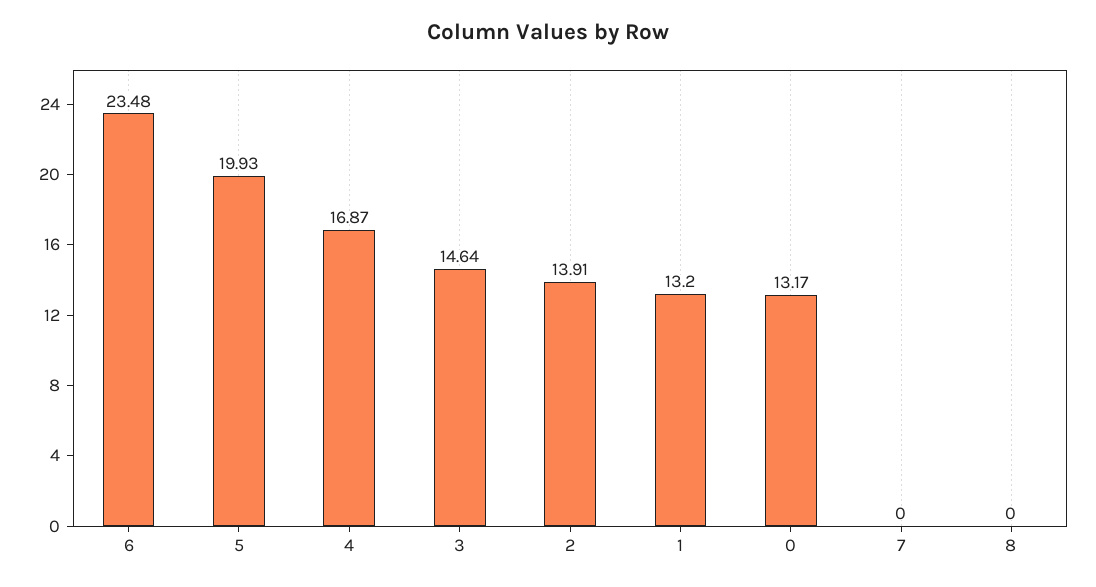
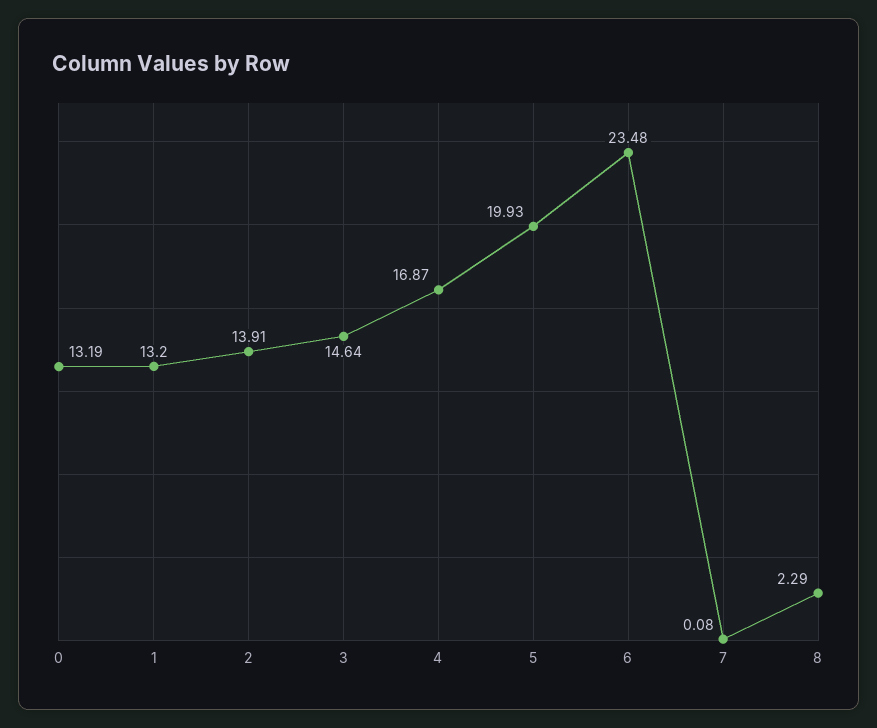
0: 13.17 -> 13.19
7: 0 -> 0.08
8: 0 -> 2.29

